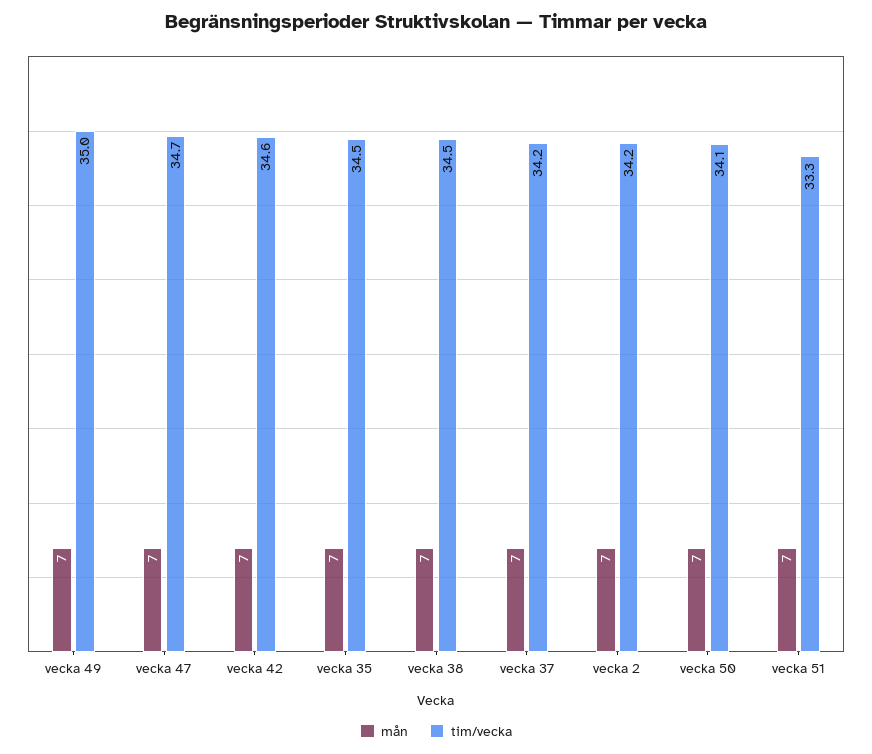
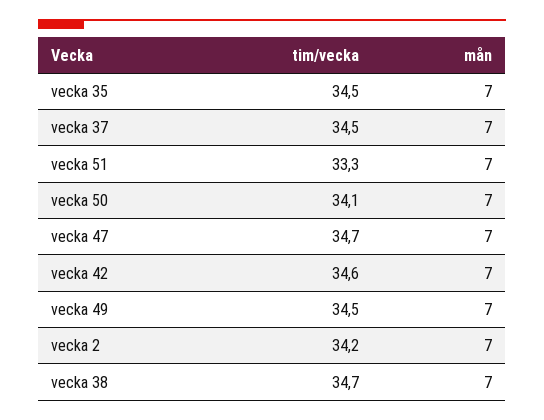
tim/vecka, vecka 49: 35 -> 34.5
tim/vecka, vecka 38: 34.5 -> 34.7
tim/vecka, vecka 37: 34.2 -> 34.5

